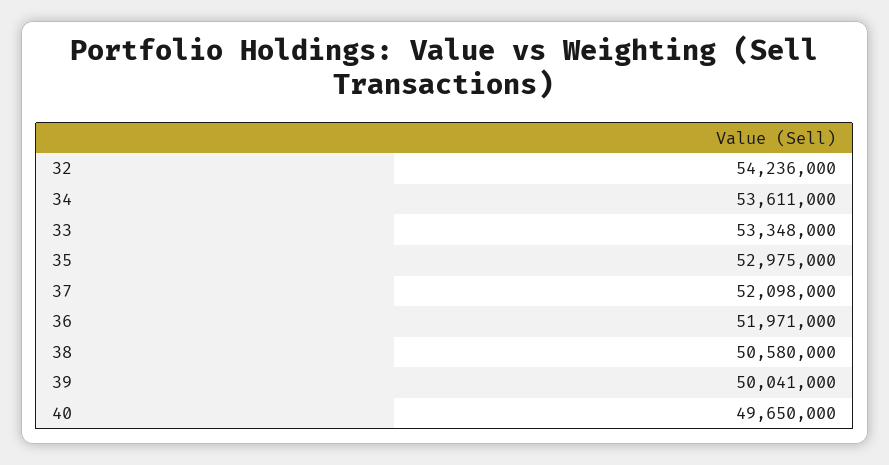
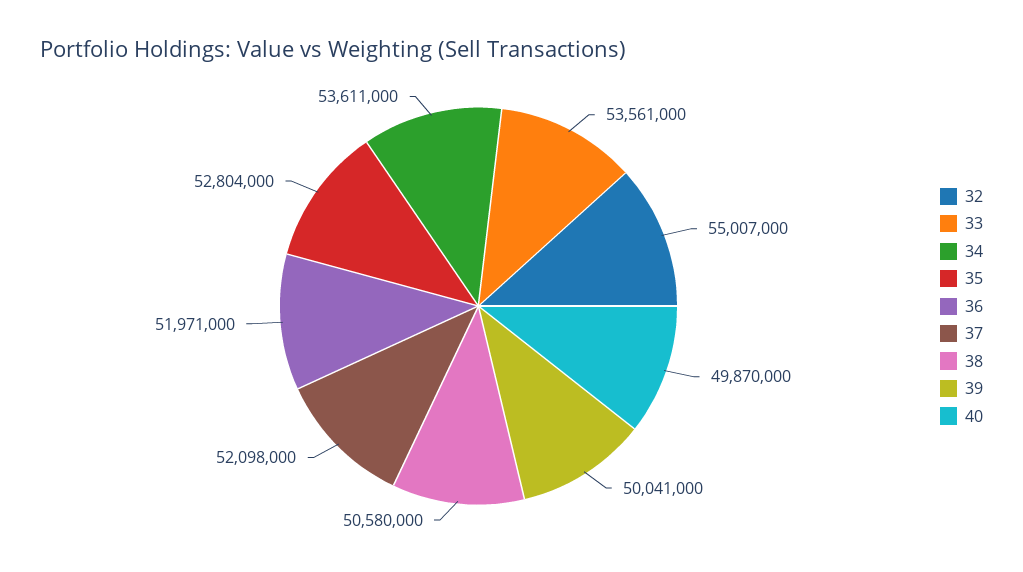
32: 54236000 -> 55007000
33: 53348000 -> 53561000
35: 52975000 -> 52804000
40: 49650000 -> 49870000

